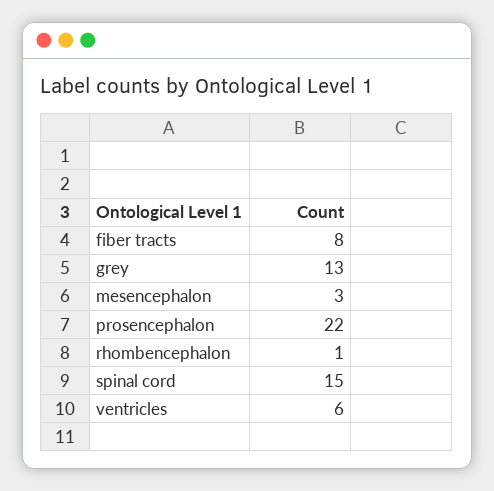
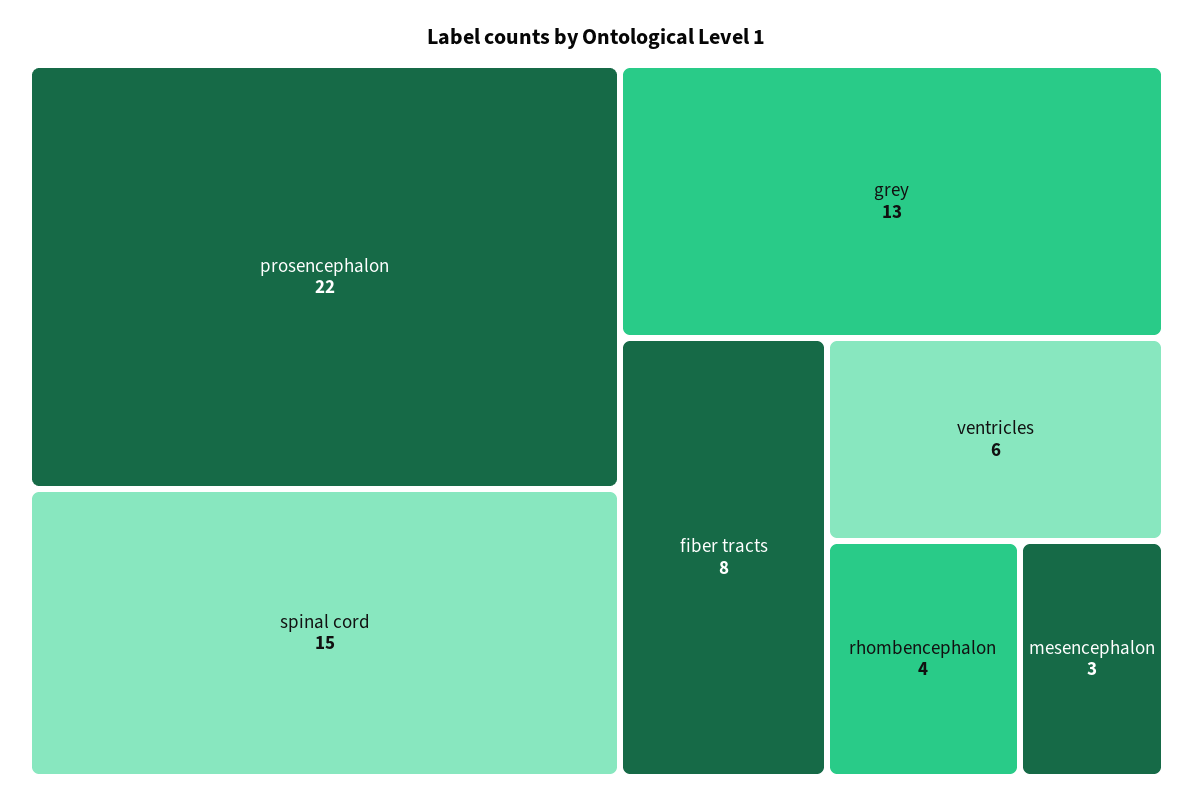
rhombencephalon: 1 -> 4

